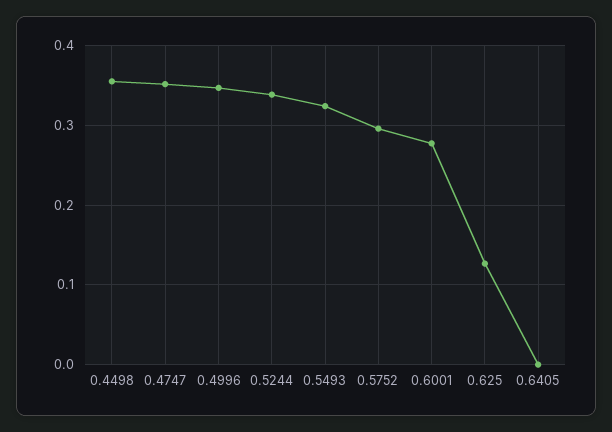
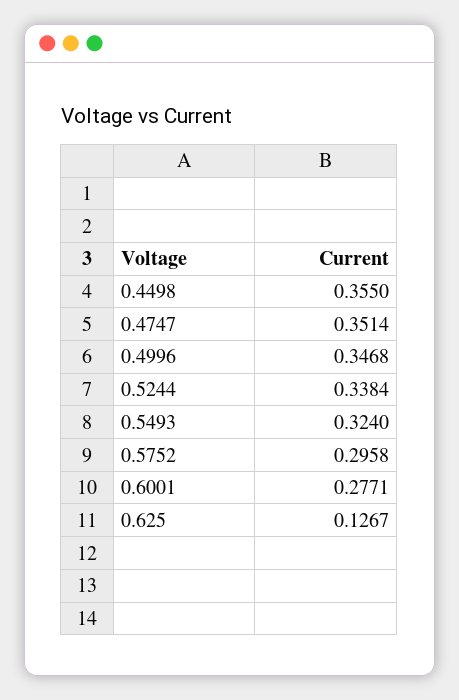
0.6405: 0 -> none

